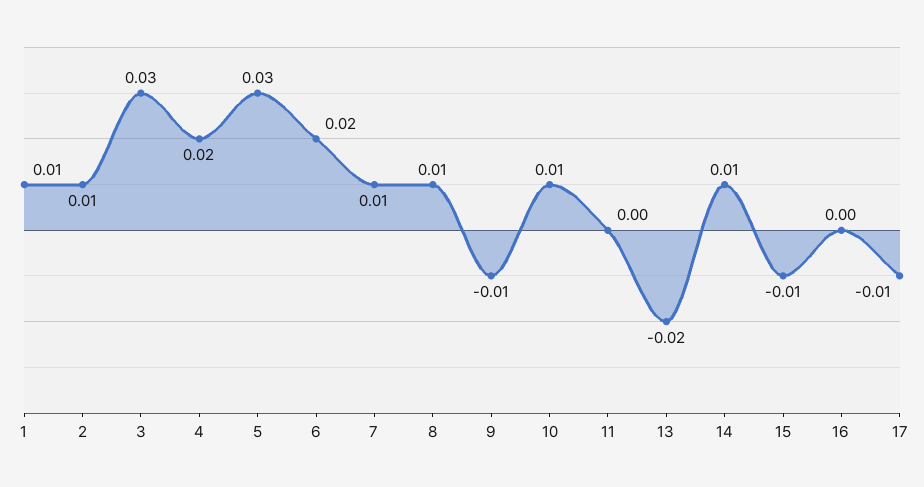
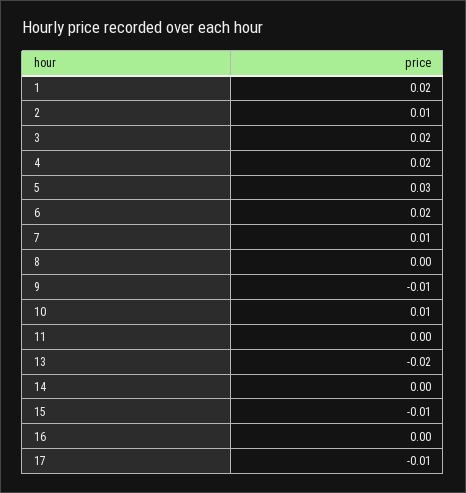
1: 0.01 -> 0.02
3: 0.03 -> 0.02
8: 0.01 -> 0
14: 0.01 -> 0

